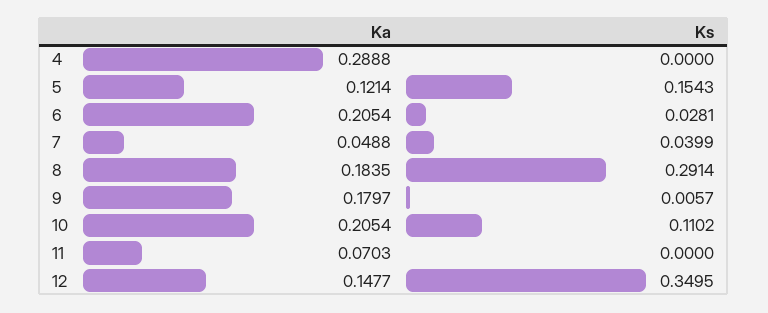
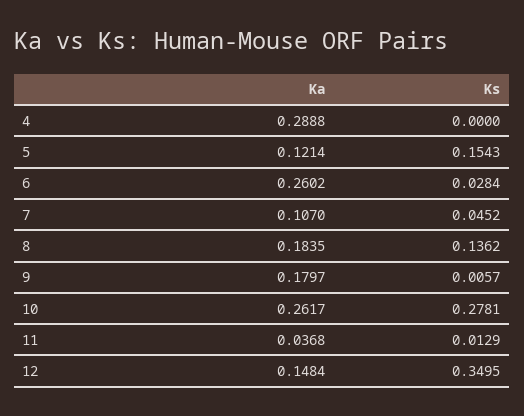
Ka, 6: 0.2054 -> 0.2602
Ks, 6: 0.0281 -> 0.0284
Ka, 7: 0.0488 -> 0.107
Ks, 7: 0.0399 -> 0.0452
Ks, 8: 0.2914 -> 0.1362
Ka, 10: 0.2054 -> 0.2617
Ks, 10: 0.1102 -> 0.2781
Ka, 11: 0.0703 -> 0.0368
Ks, 11: 0 -> 0.0129
Ka, 12: 0.1477 -> 0.1484

